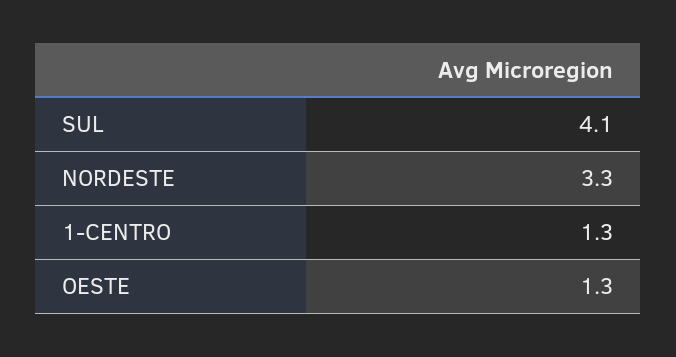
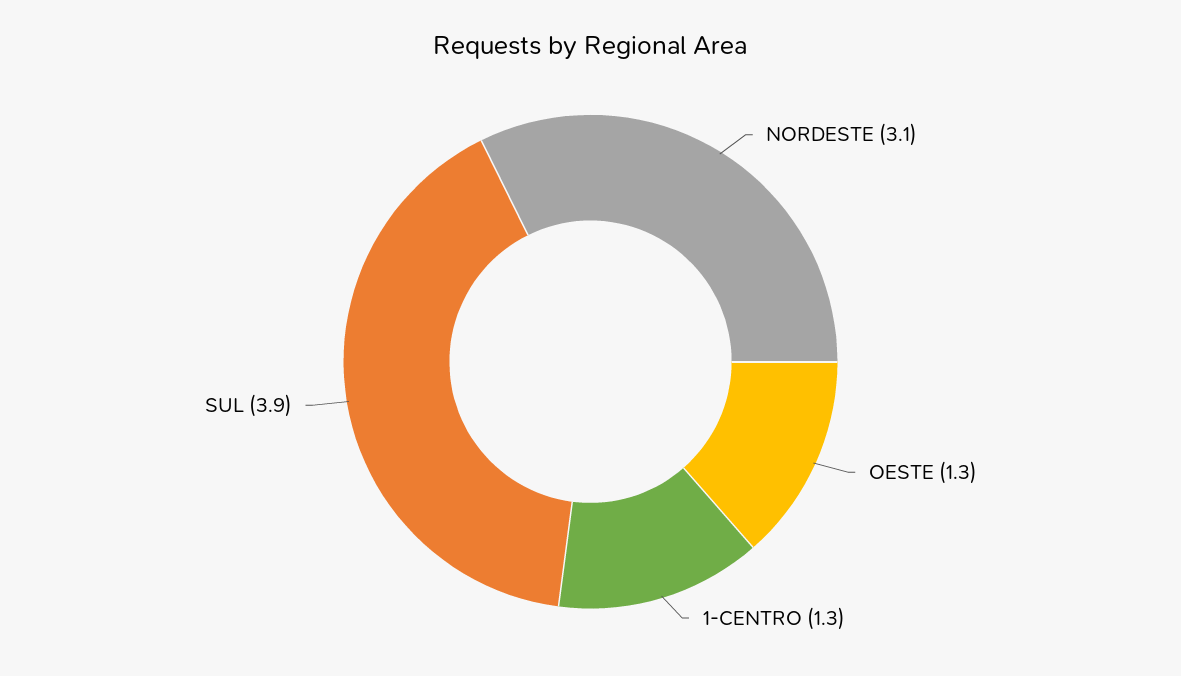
SUL: 4.1 -> 3.9
NORDESTE: 3.3 -> 3.1

